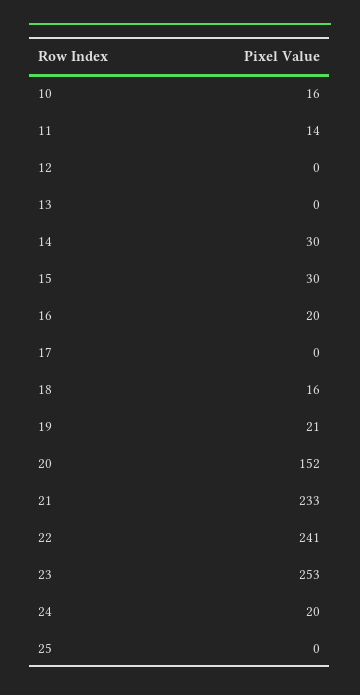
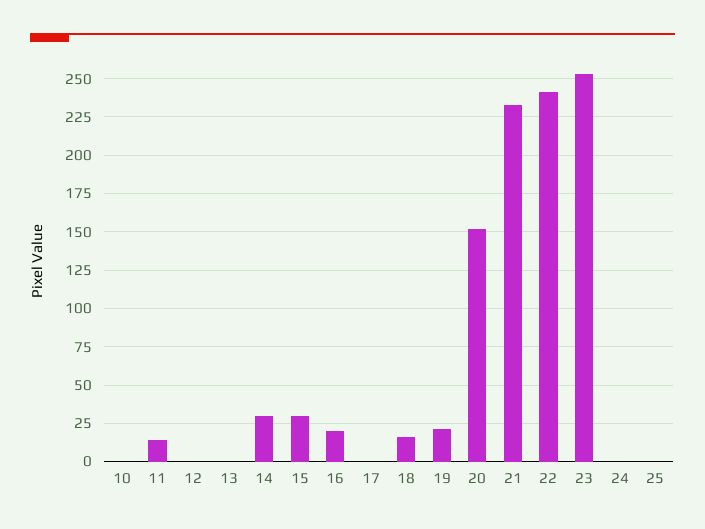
10: 16 -> 0
24: 20 -> 0

